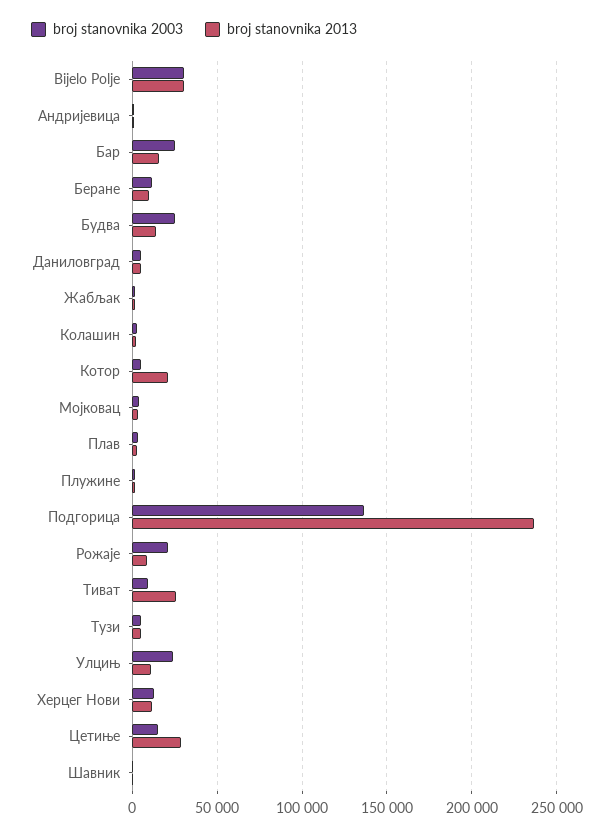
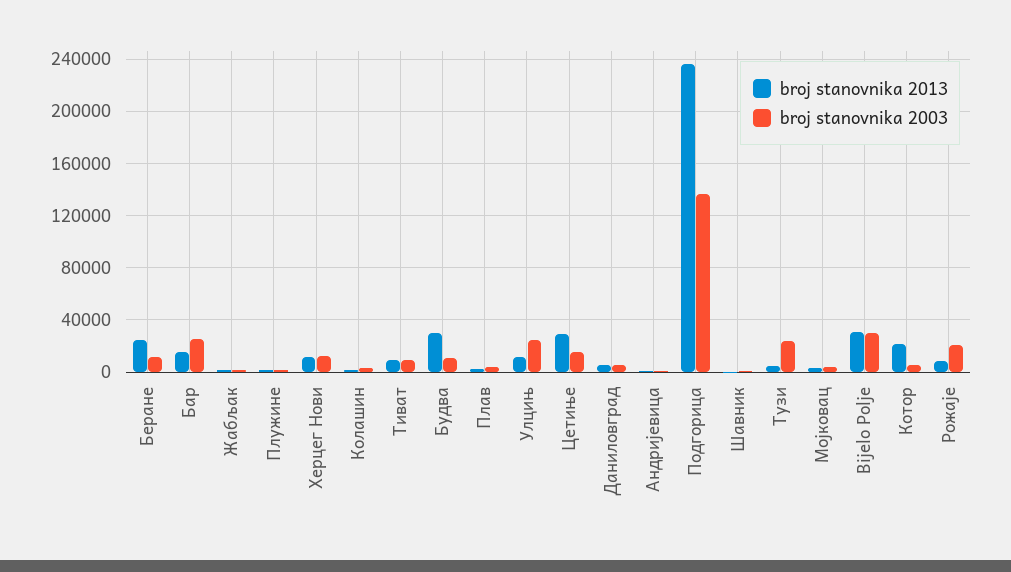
broj stanovnika 2013, Беране: 10000 -> 25000
broj stanovnika 2003, Будва: 25000 -> 10000
broj stanovnika 2013, Будва: 15000 -> 30000
broj stanovnika 2013, Тиват: 25000 -> 10000
broj stanovnika 2003, Тузи: 5000 -> 25000

